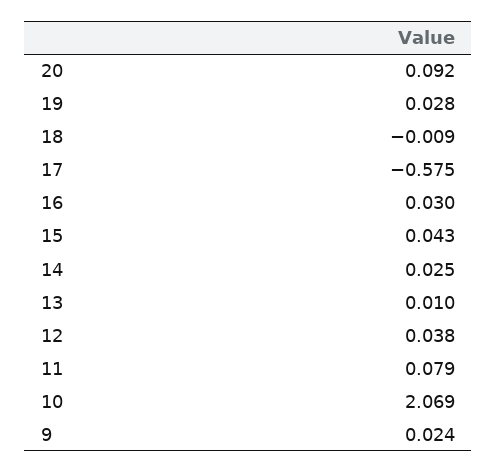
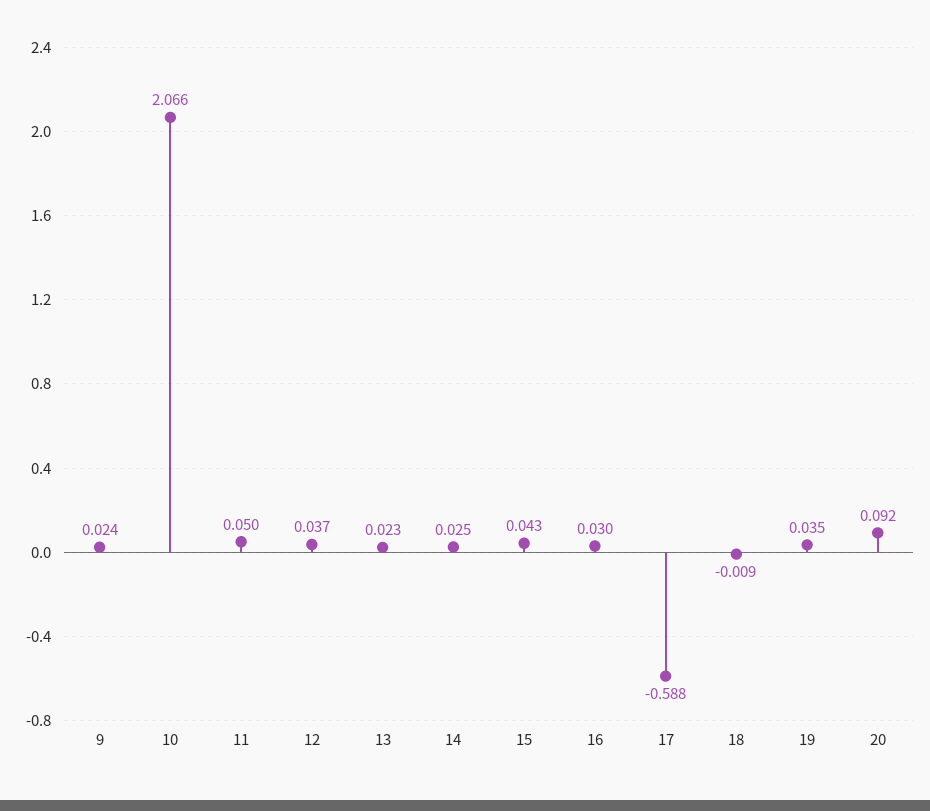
19: 0.028 -> 0.035
17: -0.575 -> -0.588
13: 0.01 -> 0.023
12: 0.038 -> 0.037
11: 0.079 -> 0.05
10: 2.069 -> 2.066

